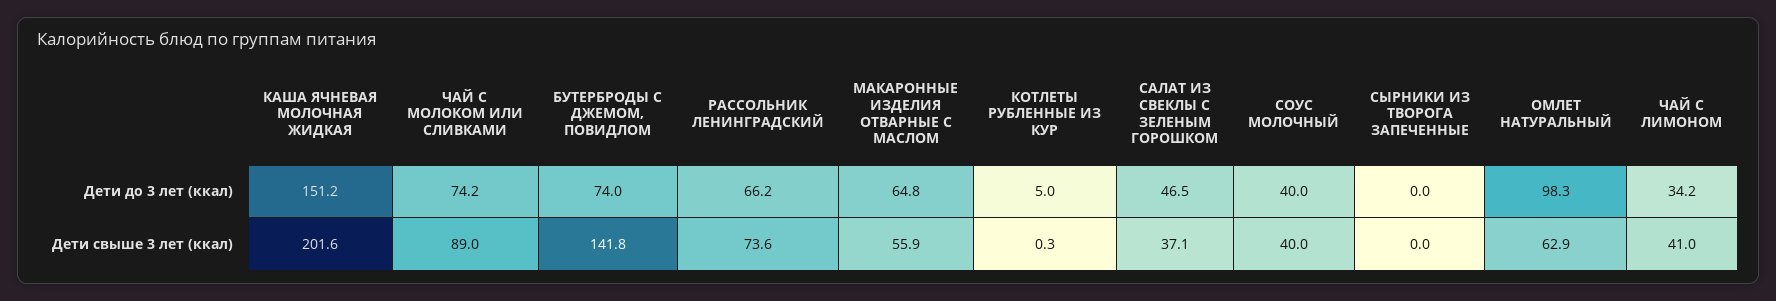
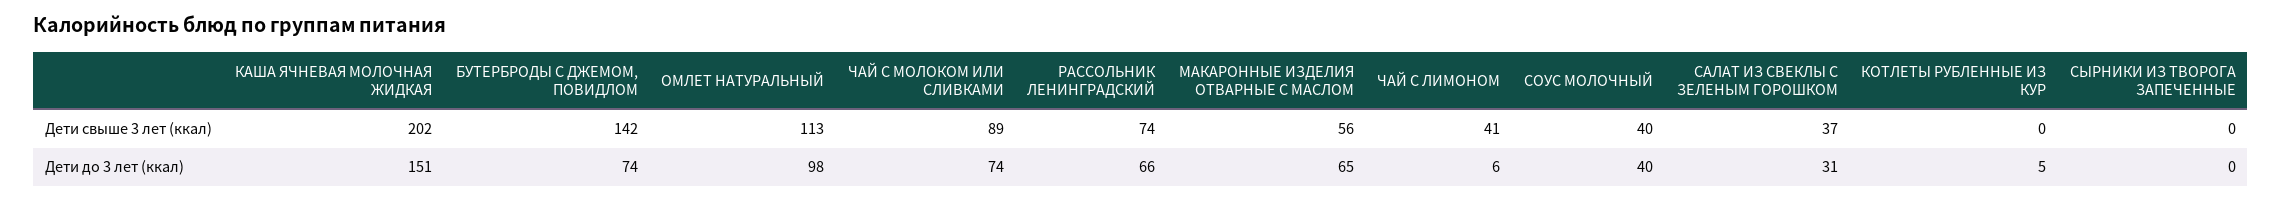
САЛАТ ИЗ СВЕКЛЫ С ЗЕЛЕНЫМ ГОРОШКОМ, Дети до 3 лет (ккал): 46.5 -> 31
ЧАЙ С ЛИМОНОМ, Дети до 3 лет (ккал): 34.2 -> 6
ОМЛЕТ НАТУРАЛЬНЫЙ, Дети свыше 3 лет (ккал): 62.9 -> 113

